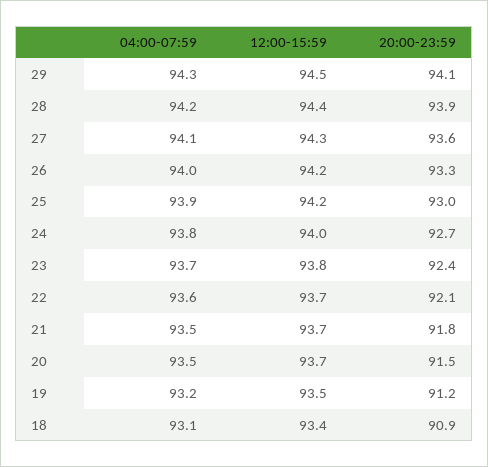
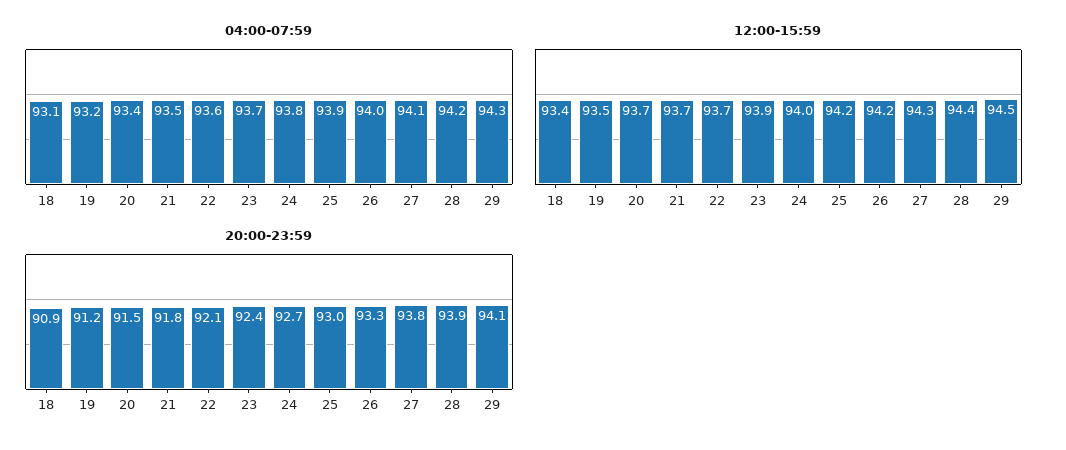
20:00-23:59, 27: 93.6 -> 93.8
12:00-15:59, 23: 93.8 -> 93.9
04:00-07:59, 20: 93.5 -> 93.4

